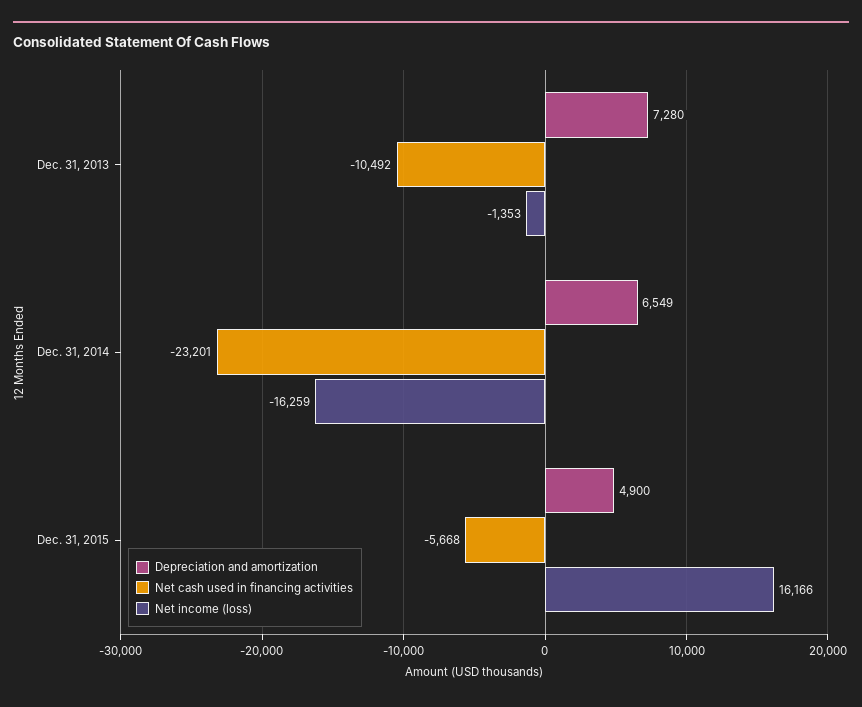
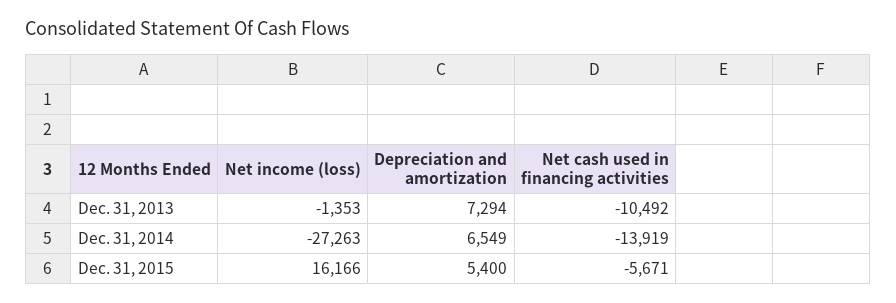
Depreciation and amortization, Dec. 31, 2013: 7280 -> 7294
Net cash used in financing activities, Dec. 31, 2014: -23201 -> -13919
Net income (loss), Dec. 31, 2014: -16259 -> -27263
Depreciation and amortization, Dec. 31, 2015: 4900 -> 5400
Net cash used in financing activities, Dec. 31, 2015: -5668 -> -5671

